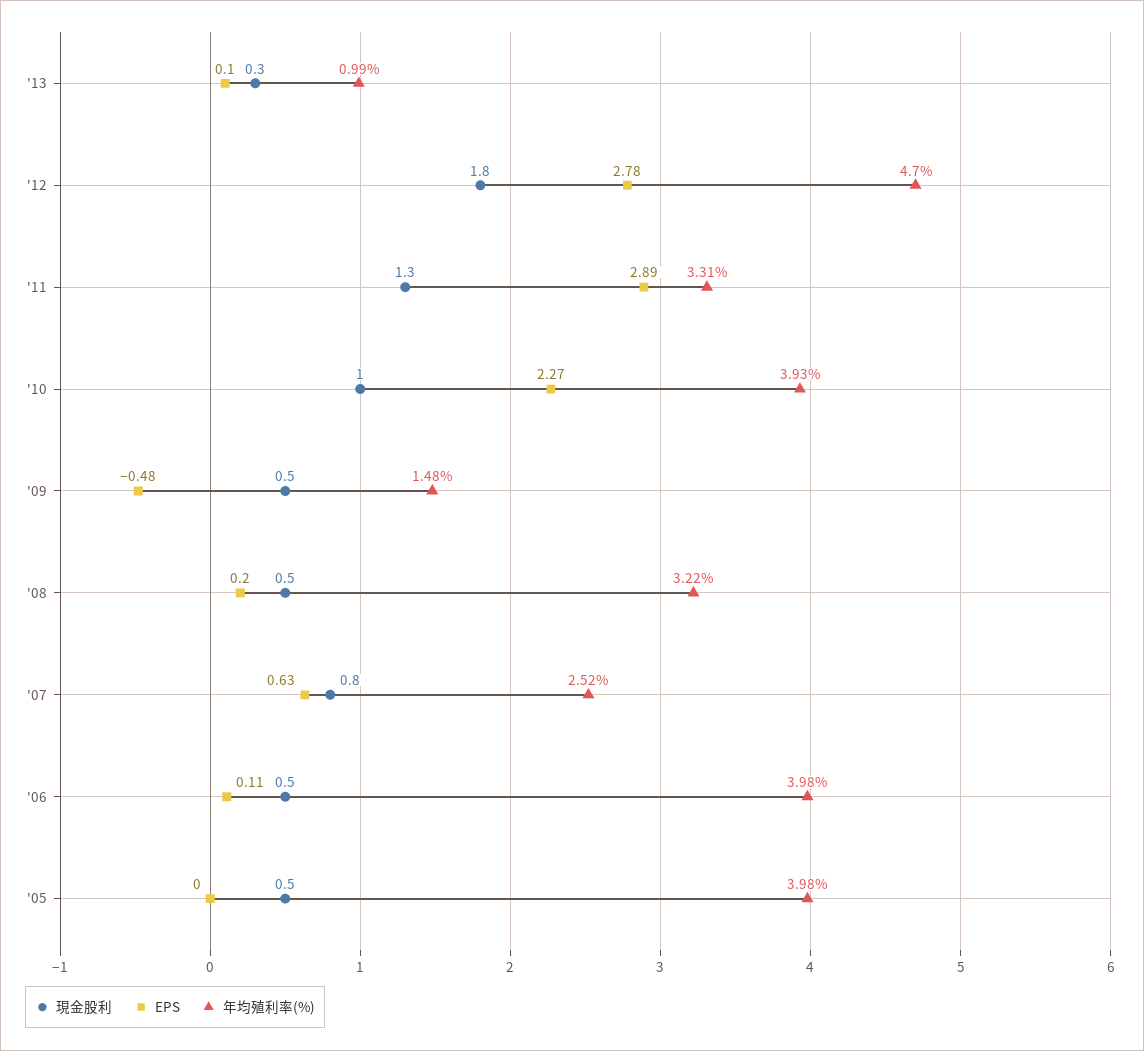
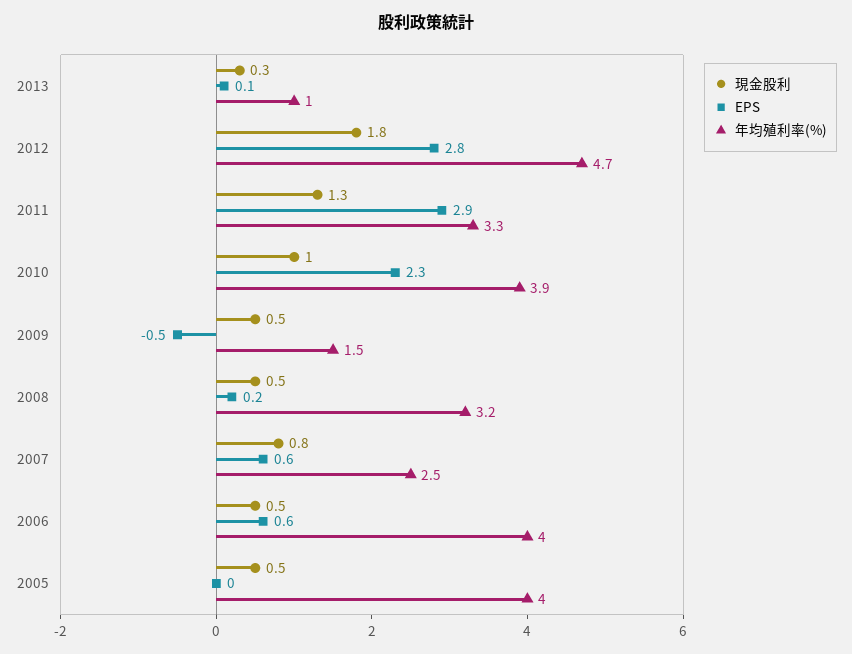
EPS, '06: 0.11 -> 0.6

